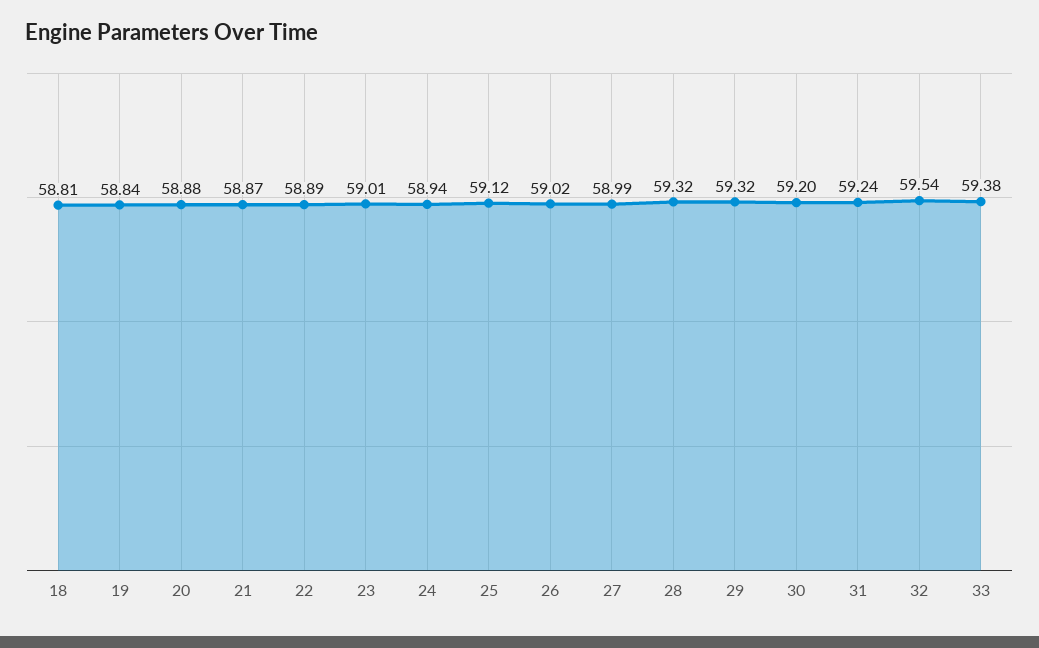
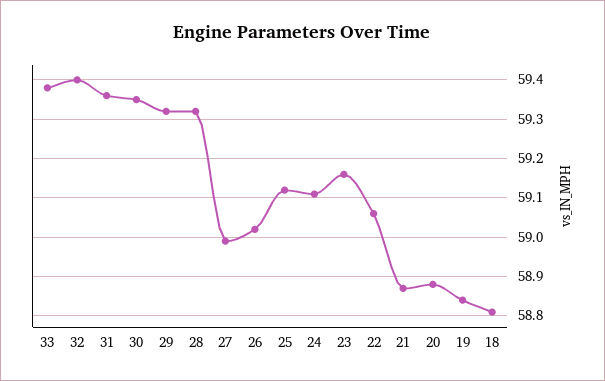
22: 58.89 -> 59.05
23: 59.01 -> 59.15
24: 58.94 -> 59.1
30: 59.2 -> 59.35
31: 59.24 -> 59.35
32: 59.54 -> 59.4

